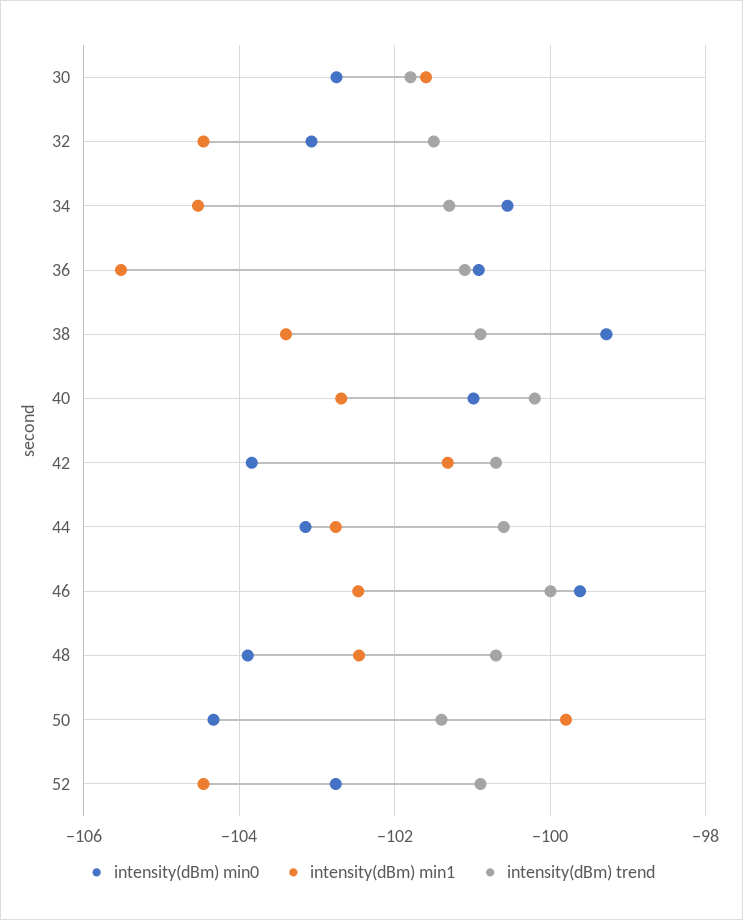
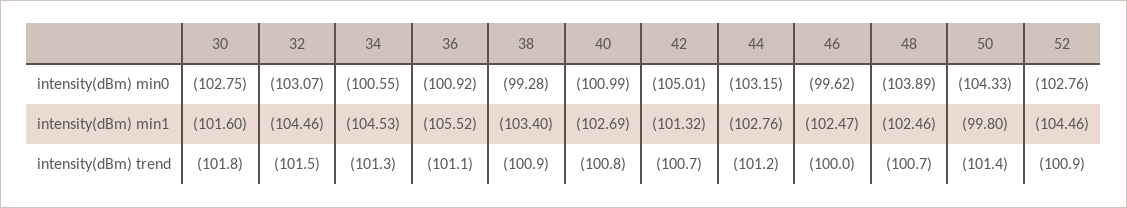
intensity(dBm) trend, 40: -100.2 -> -100.8
intensity(dBm) min0, 42: -103.8 -> -105.01
intensity(dBm) trend, 44: -100.6 -> -101.2

